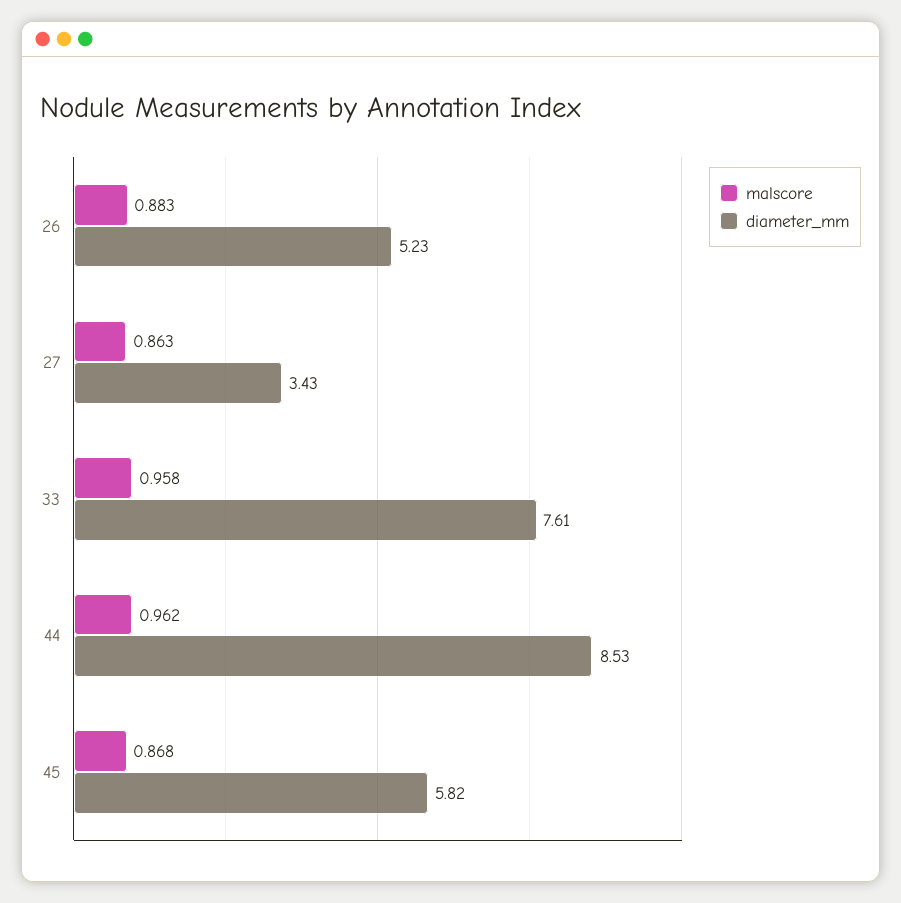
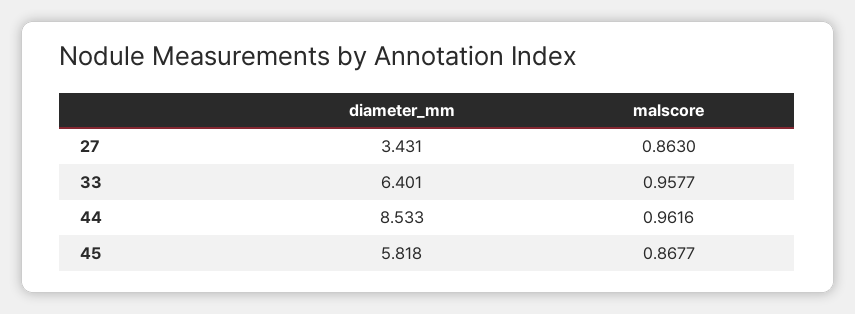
malscore, 26: 0.883 -> none
diameter_mm, 26: 5.23 -> none
diameter_mm, 33: 7.61 -> 6.401

